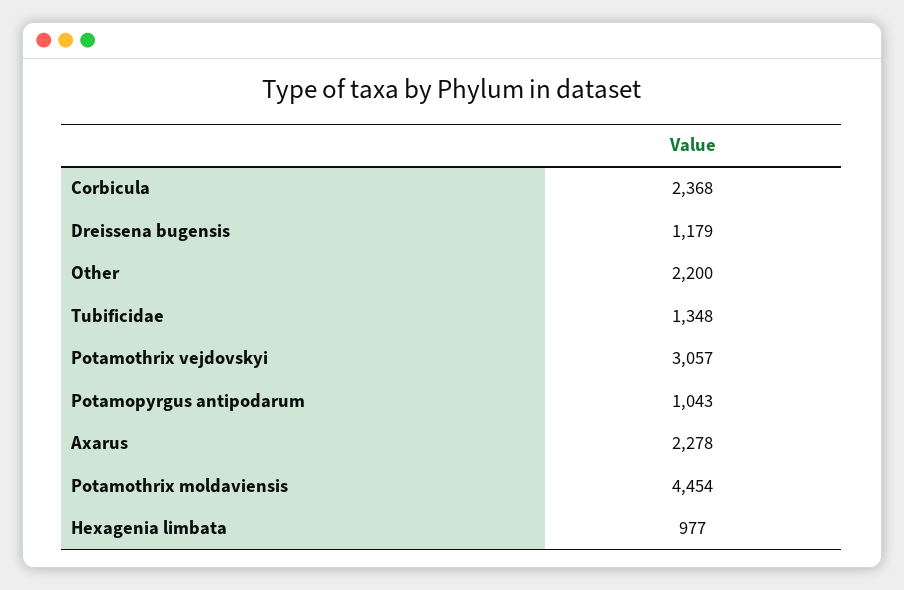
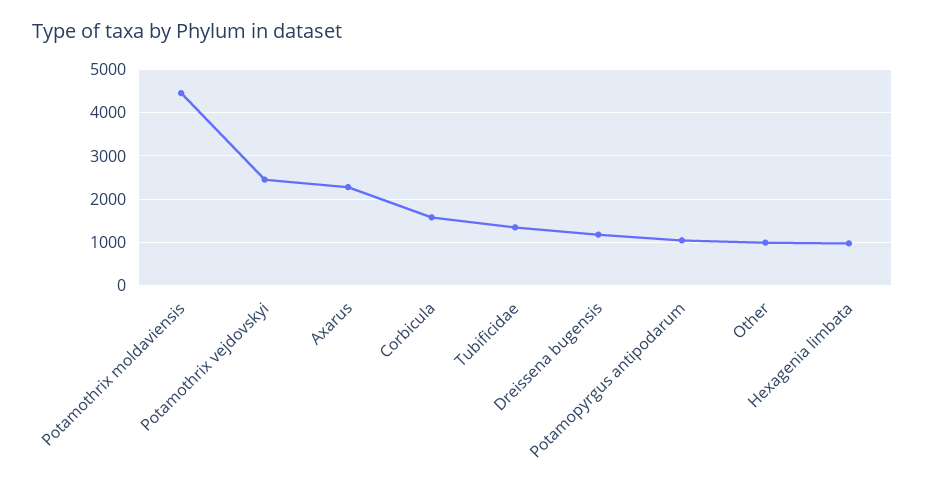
Corbicula: 2368 -> 1600
Other: 2200 -> 1000
Potamothrix vejdovskyi: 3057 -> 2400

